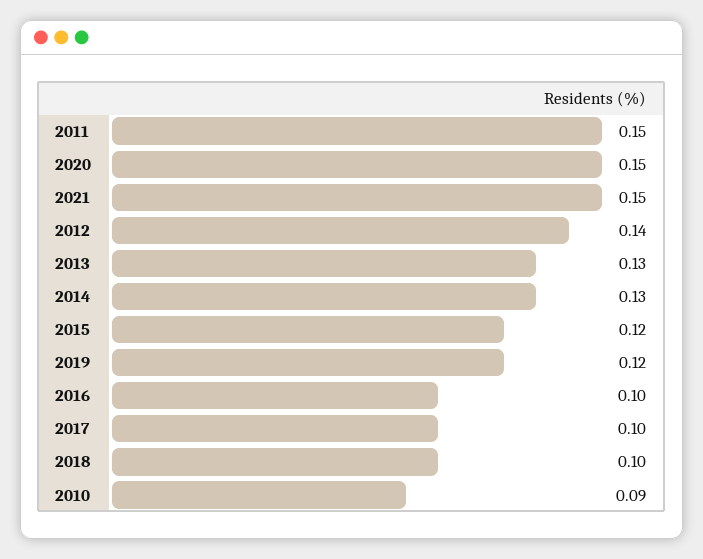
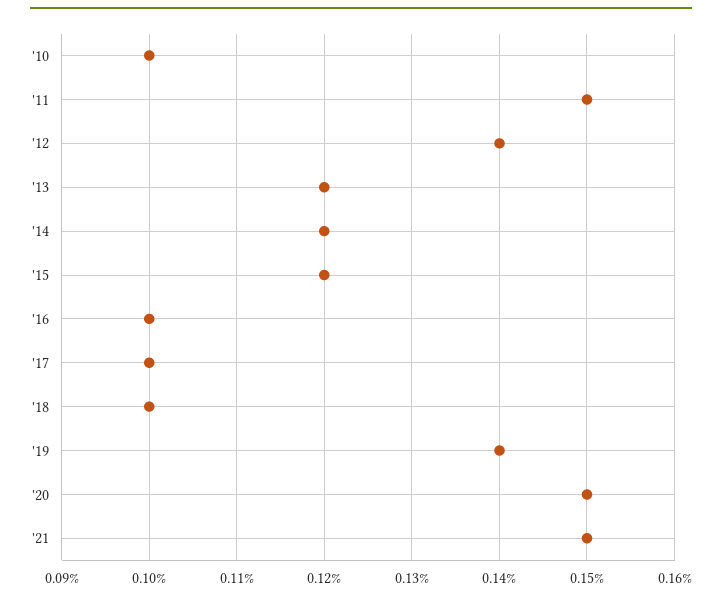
2013: 0.13 -> 0.12
2014: 0.13 -> 0.12
2019: 0.12 -> 0.14
2010: 0.09 -> 0.1

